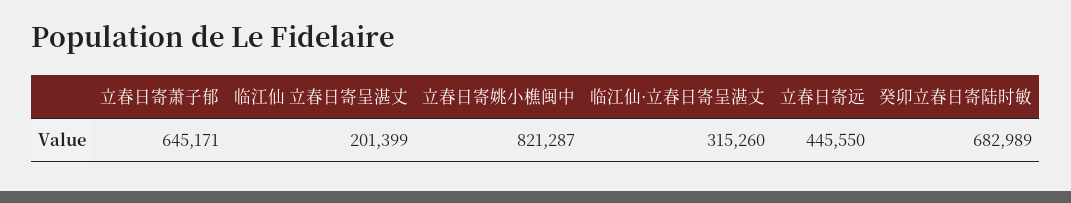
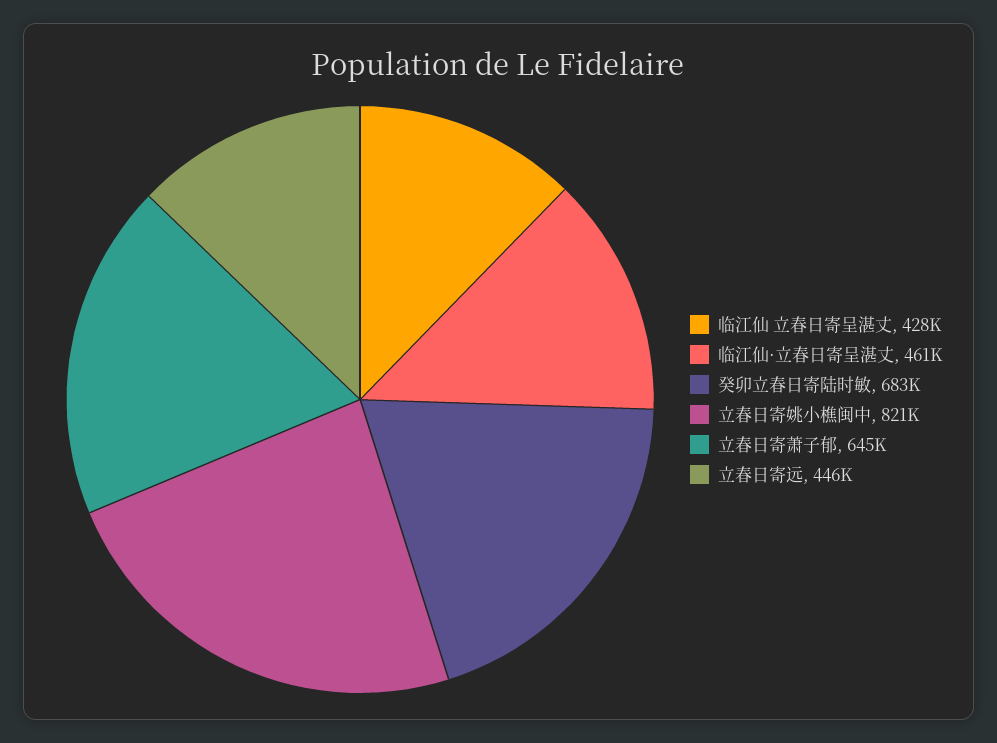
临江仙 立春日寄呈湛丈: 201399 -> 428000
临江仙·立春日寄呈湛丈: 315260 -> 461000

